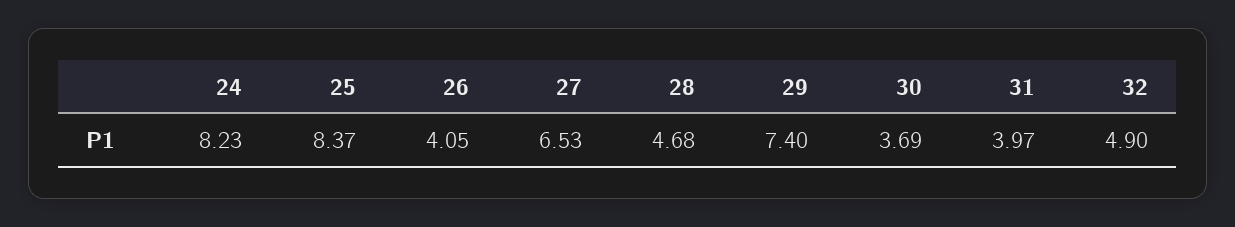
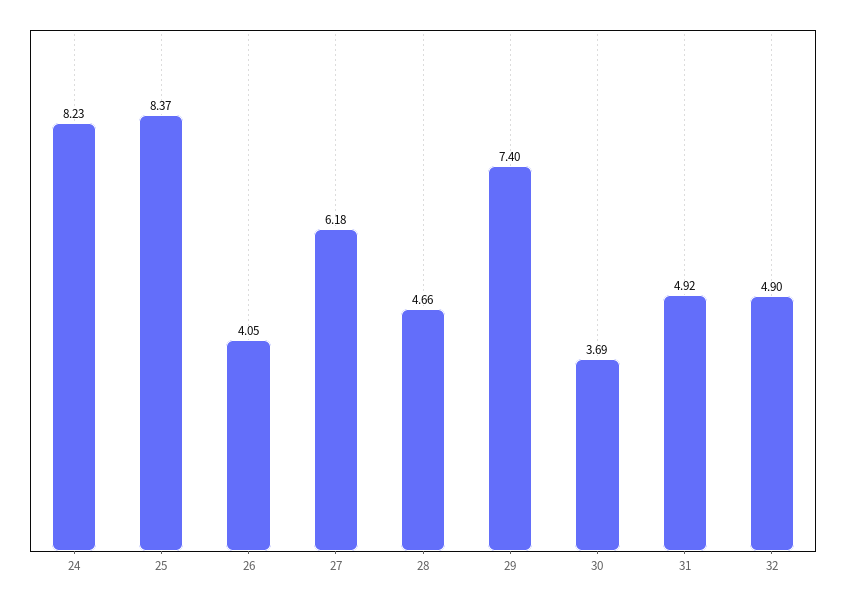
27: 6.53 -> 6.18
28: 4.68 -> 4.66
31: 3.97 -> 4.92

